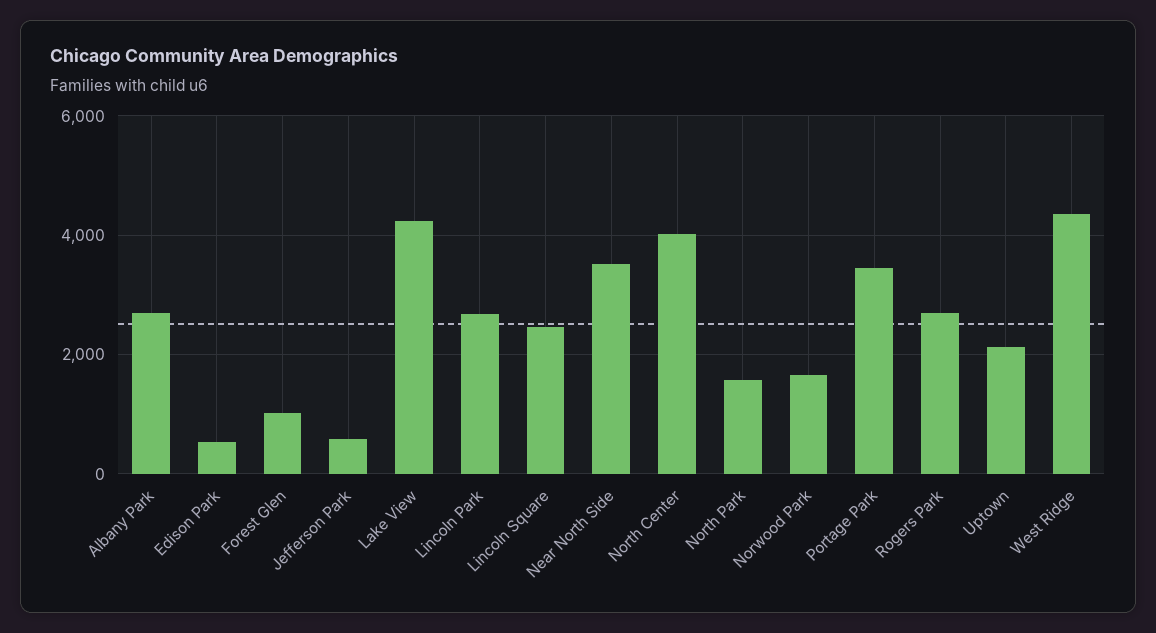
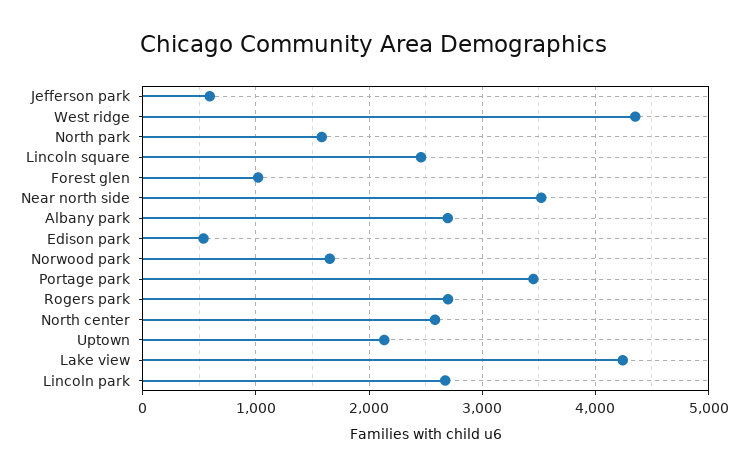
North Center: 4000 -> 2600

